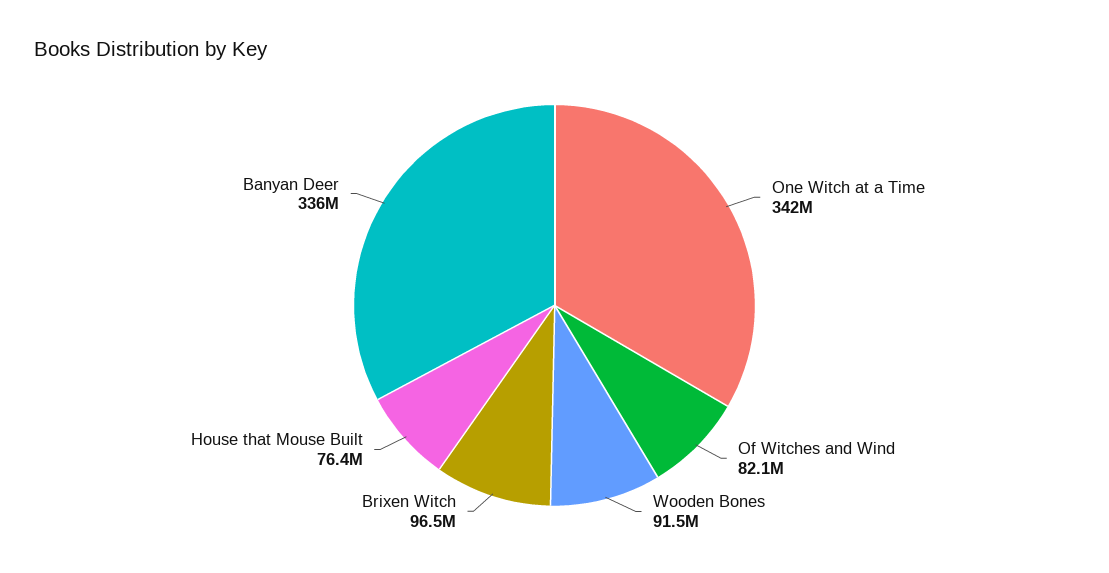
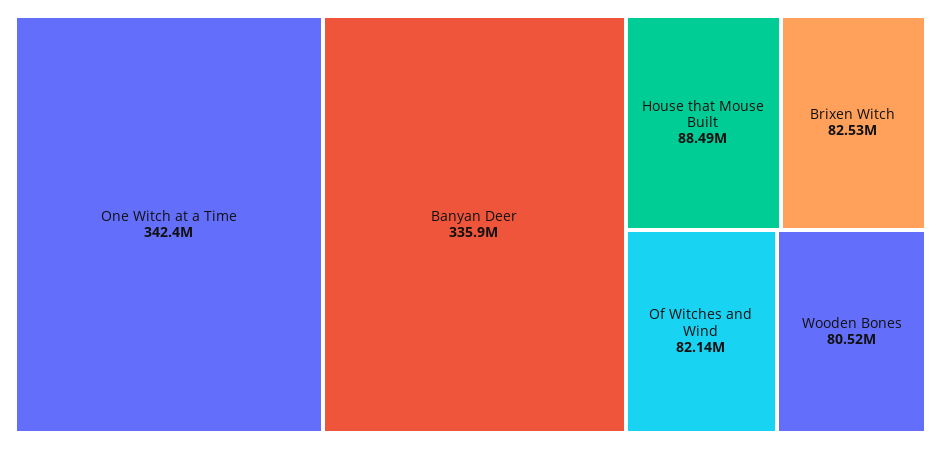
Wooden Bones: 91500000 -> 80520000
Brixen Witch: 96500000 -> 82530000
House that Mouse Built: 76400000 -> 88490000

